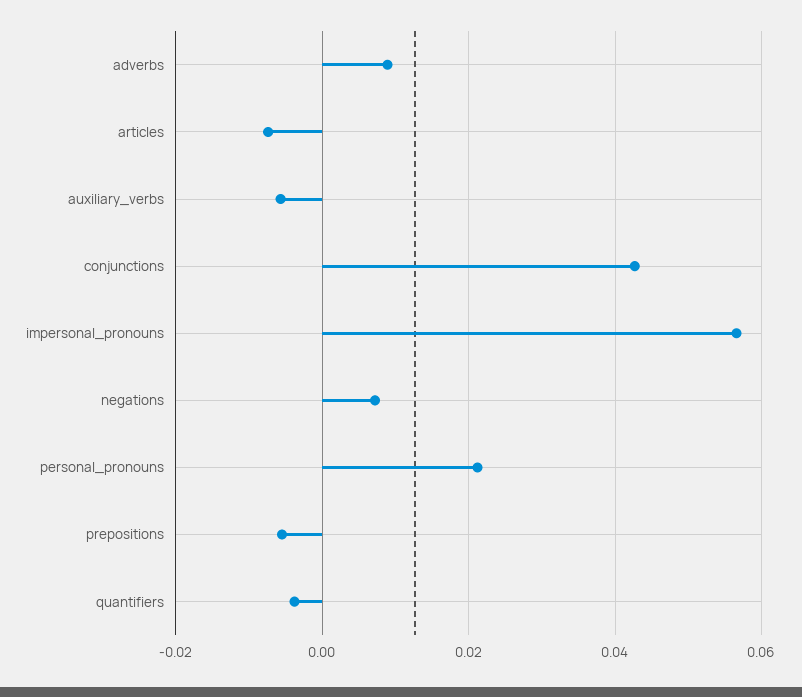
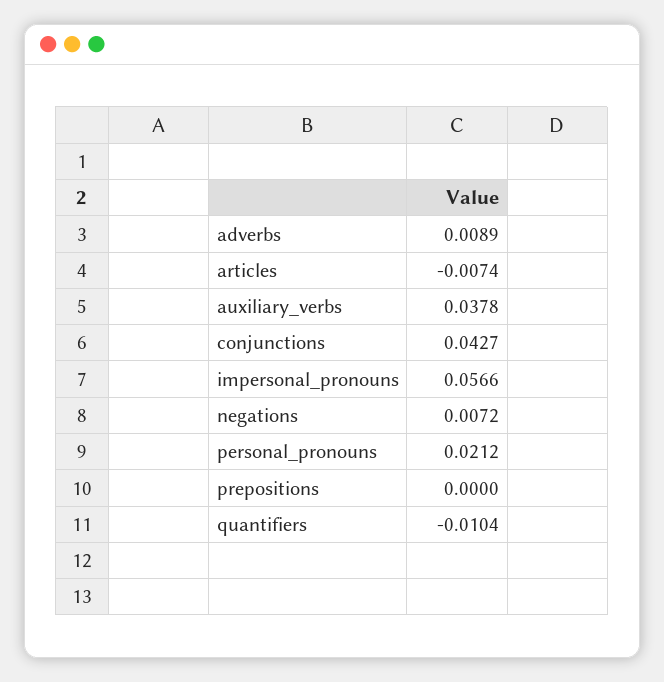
auxiliary_verbs: -0.006 -> 0.0378
prepositions: -0.006 -> 0
quantifiers: -0.004 -> -0.0104

